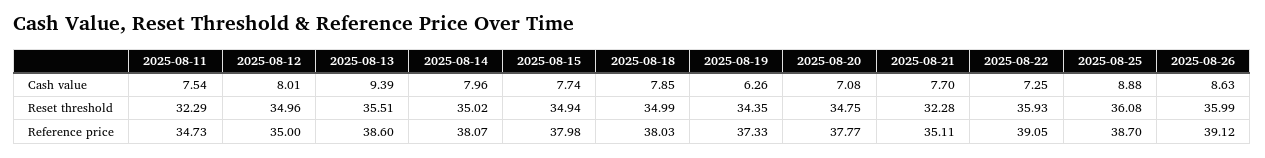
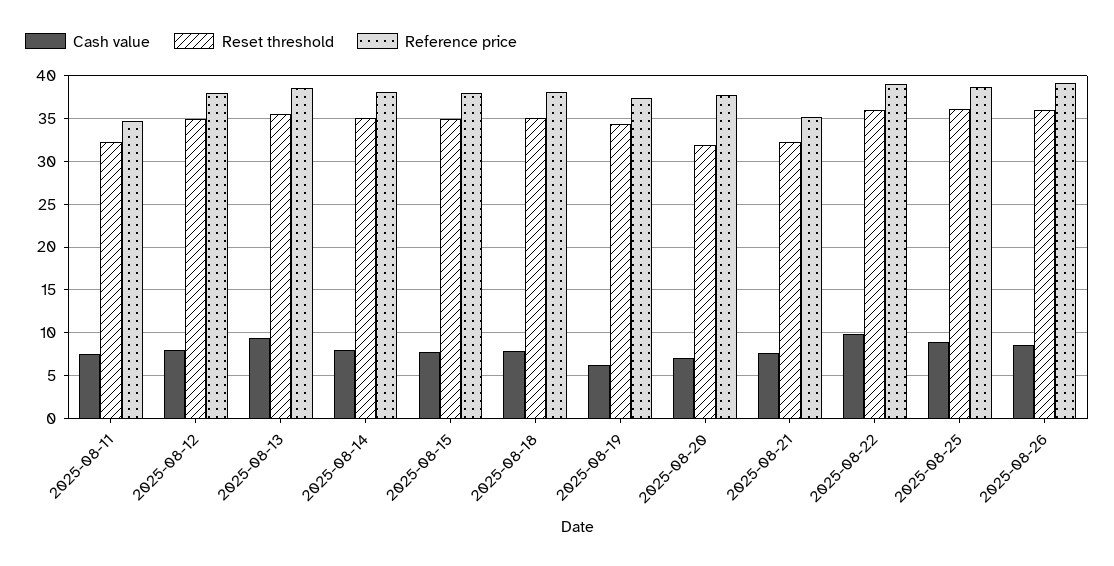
Cash value, 2025-08-22: 7.25 -> 10
Reset threshold, 2025-08-20: 34.75 -> 32
Reference price, 2025-08-12: 35 -> 38

